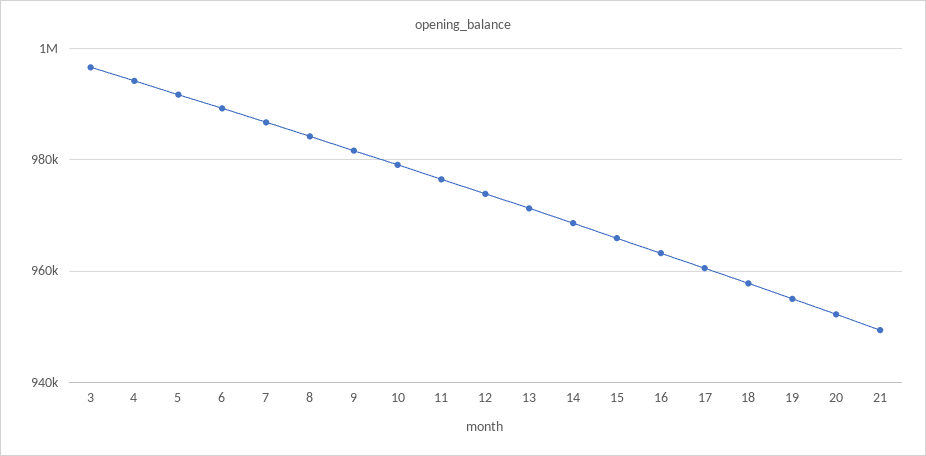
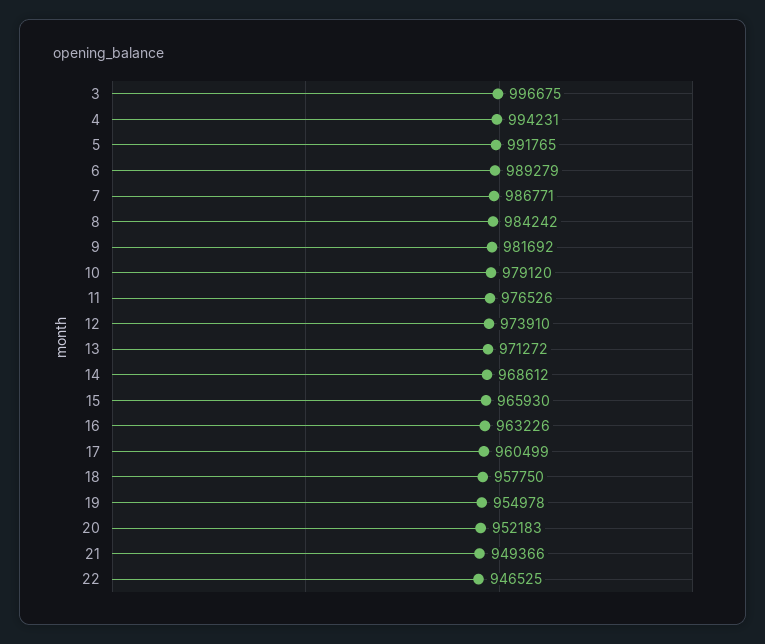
22: none -> 946525

